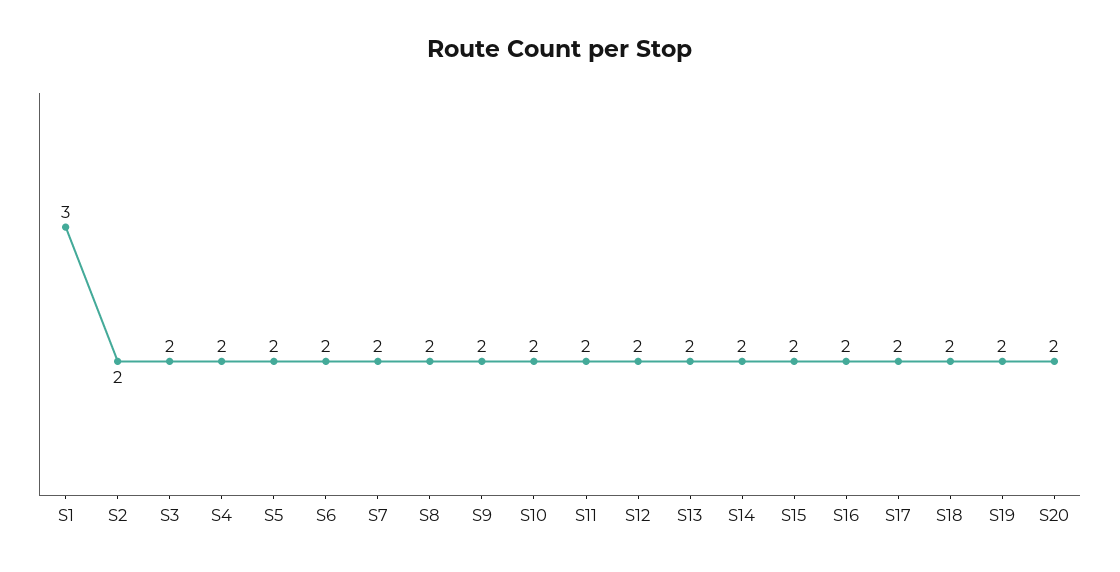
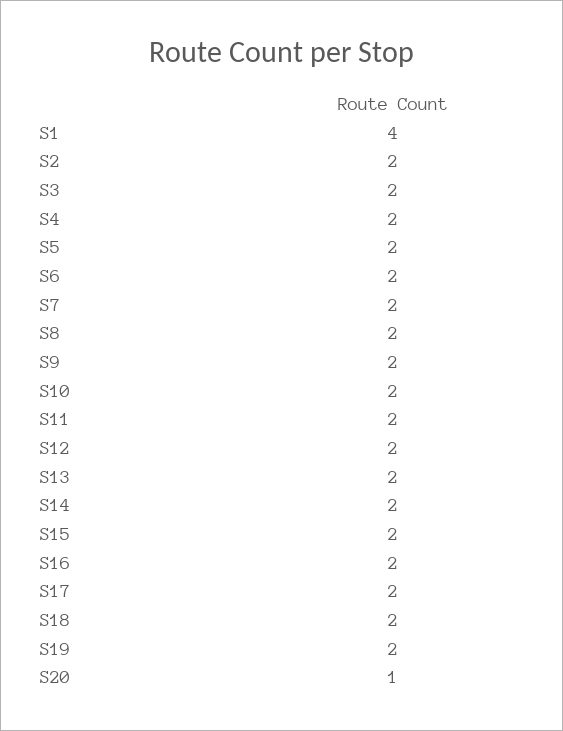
S1: 3 -> 4
S20: 2 -> 1

